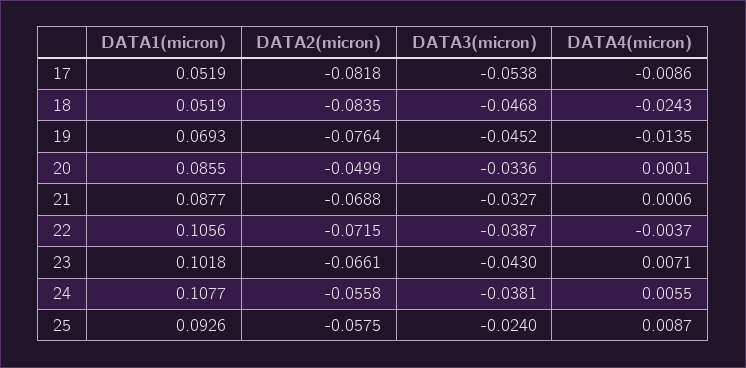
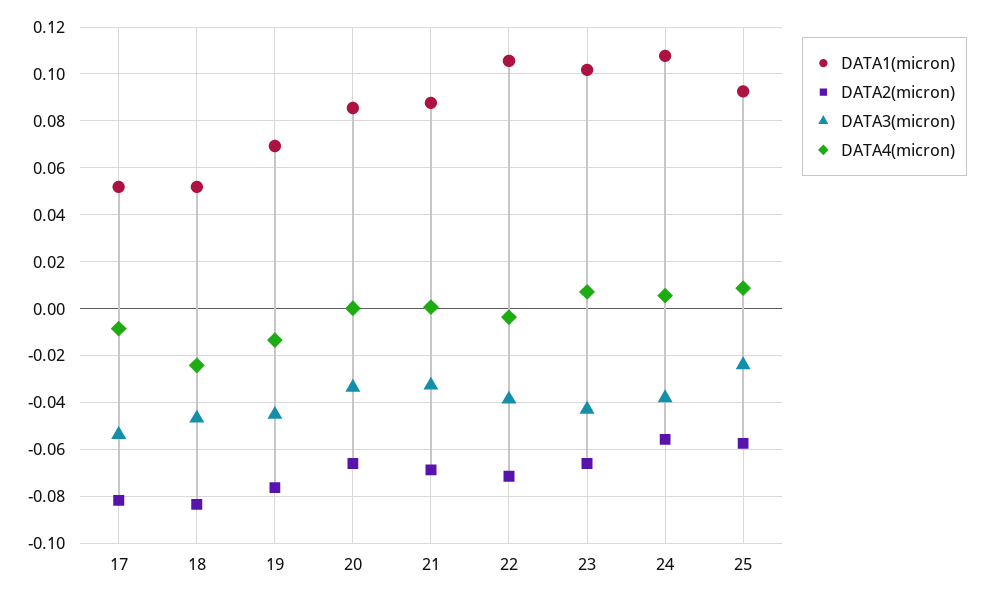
DATA2(micron), 20: -0.0499 -> -0.065

